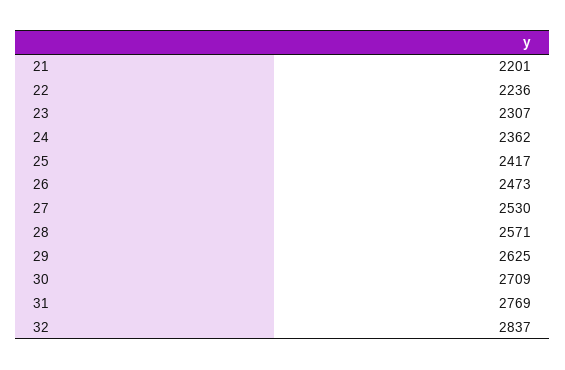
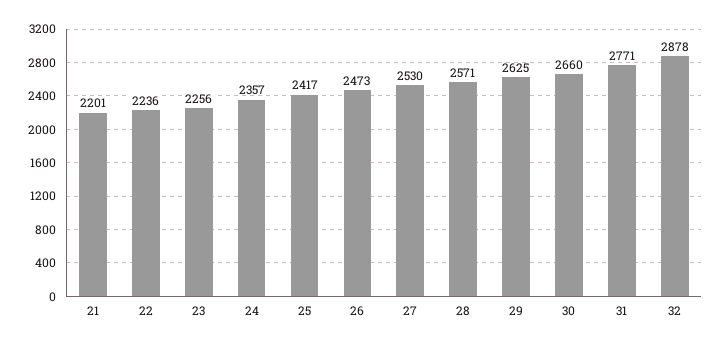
23: 2307 -> 2256
24: 2362 -> 2357
30: 2709 -> 2660
31: 2769 -> 2771
32: 2837 -> 2878

